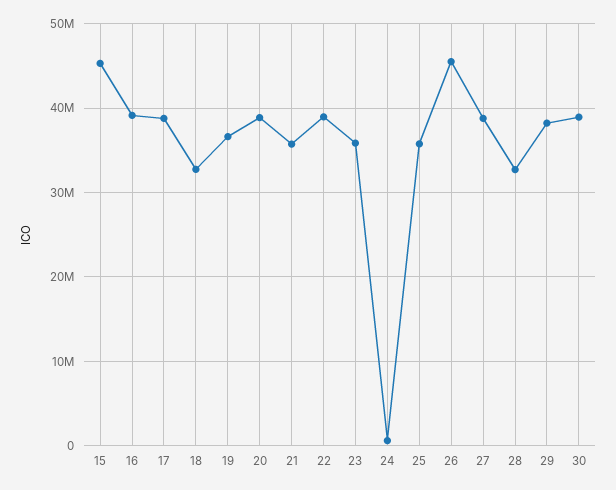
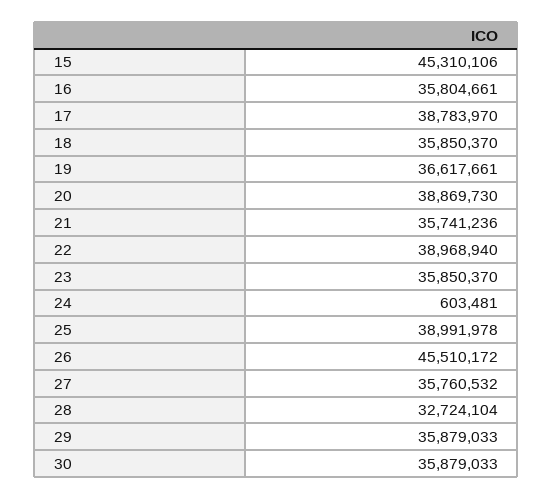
16: 39000000 -> 35804661
18: 33000000 -> 35850370
25: 36000000 -> 38991978
27: 39000000 -> 35760532
29: 38000000 -> 35879033
30: 39000000 -> 35879033

